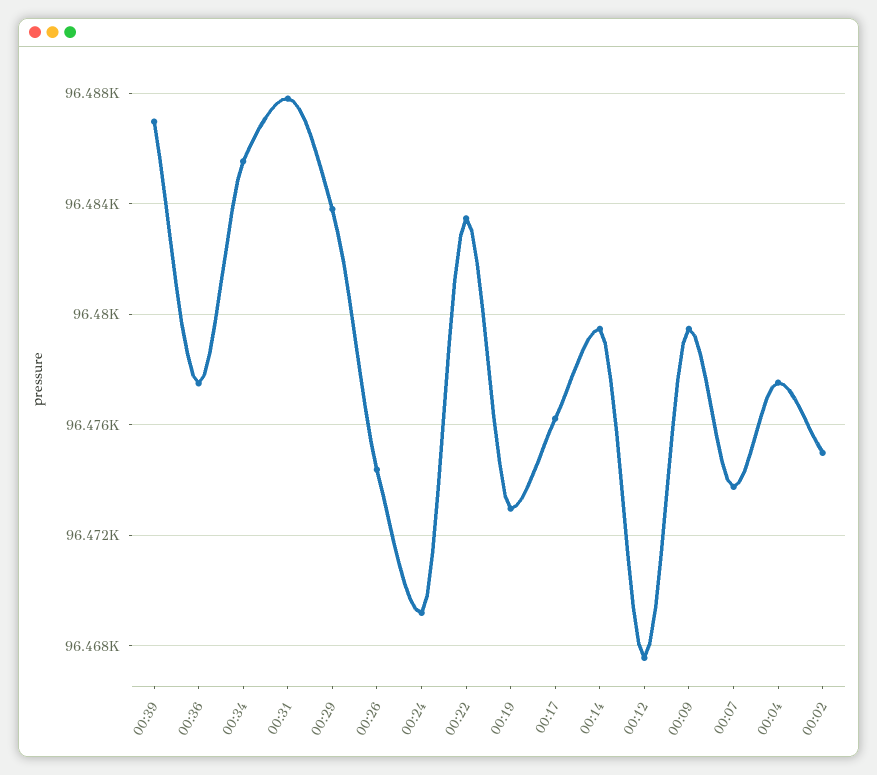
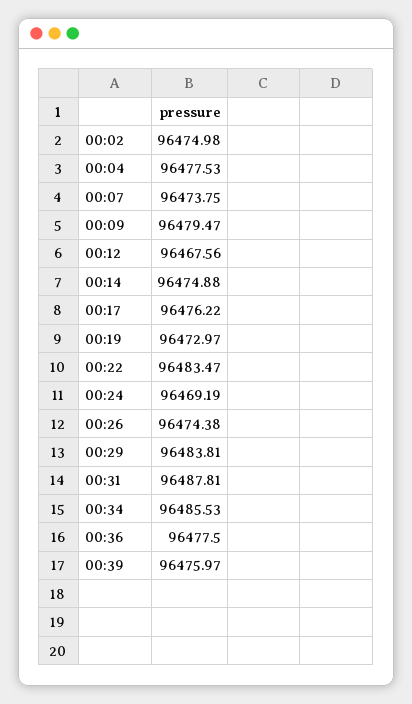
00:39: 96487 -> 96475.97
00:14: 96479.5 -> 96474.88

